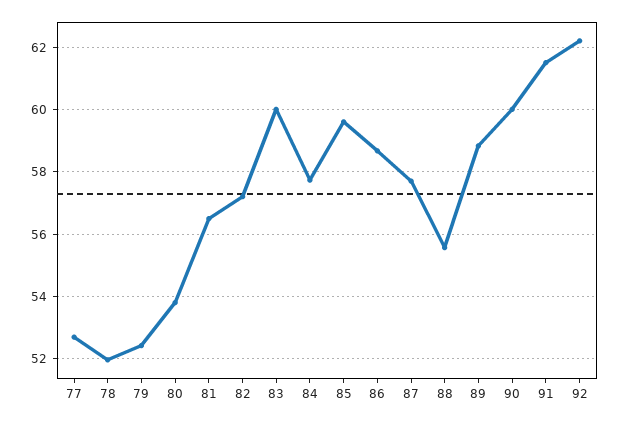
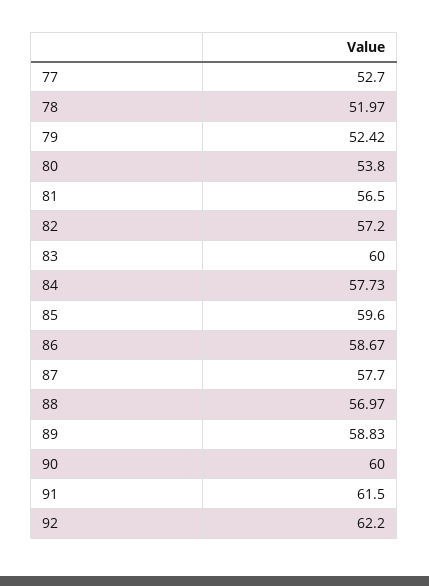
88: 55.6 -> 56.97

